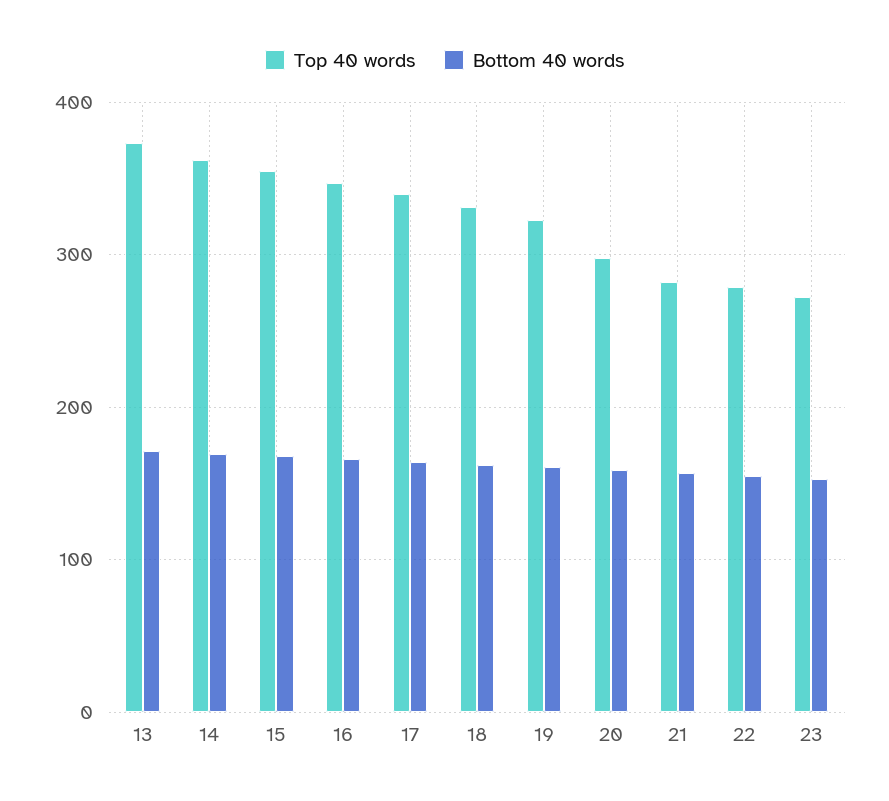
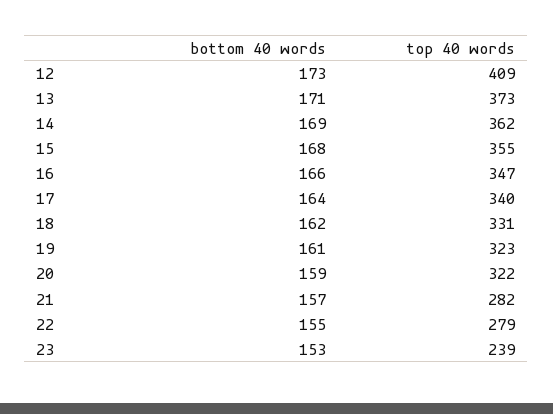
Top 40 words, 20: 300 -> 322
Top 40 words, 23: 270 -> 239
Bottom 40 words, 12: none -> 173
Top 40 words, 12: none -> 409

